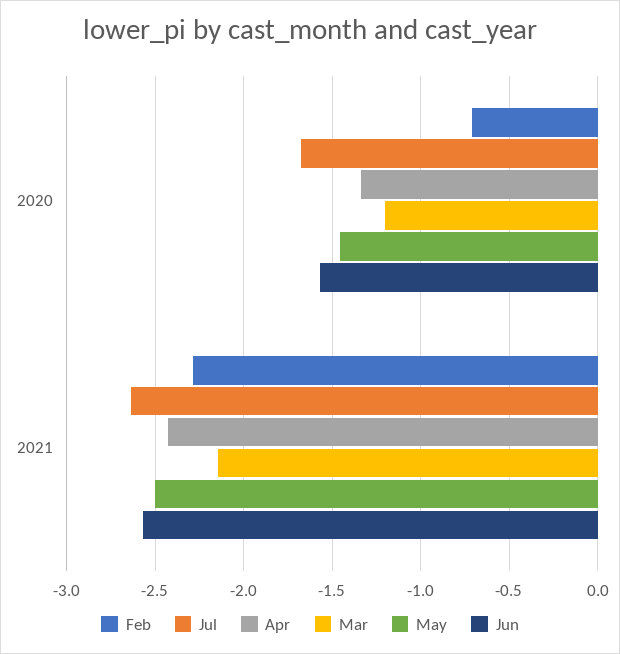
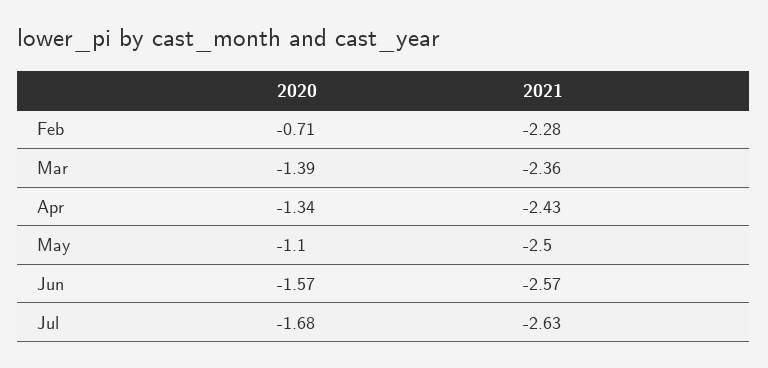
Mar, 2020: -1.2 -> -1.39
May, 2020: -1.45 -> -1.1
Mar, 2021: -2.15 -> -2.36

